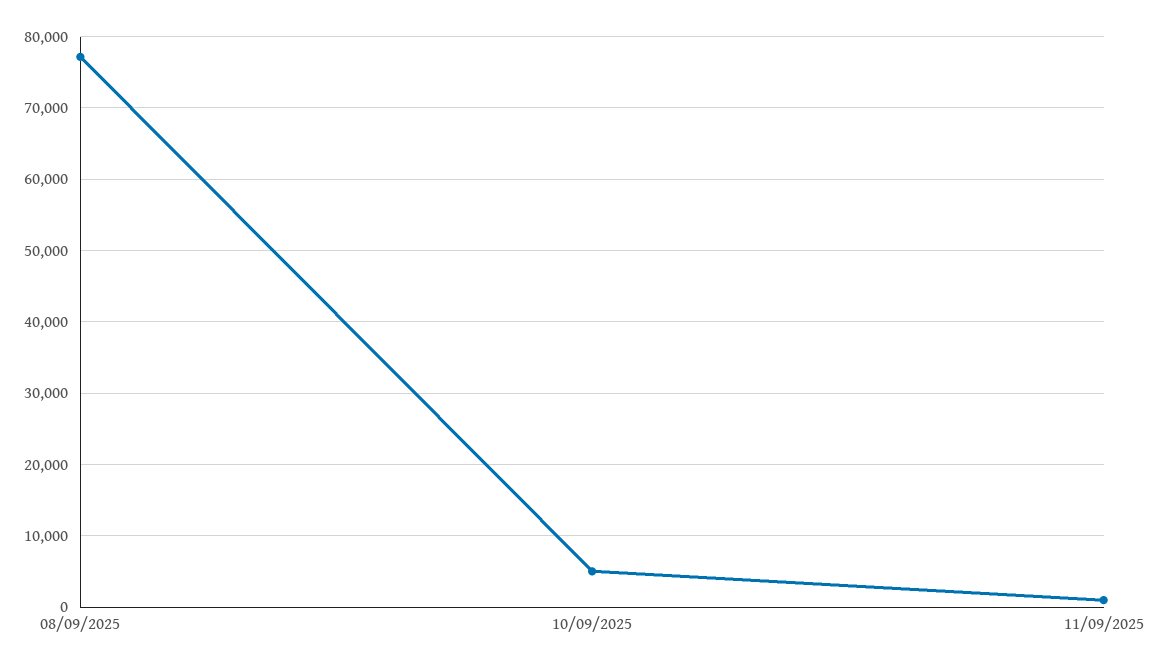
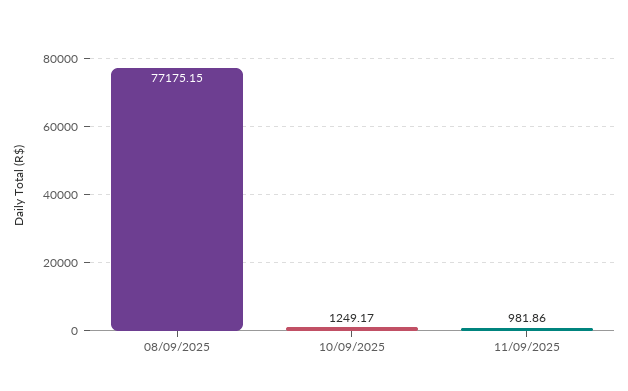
10/09/2025: 5000 -> 1249.17

